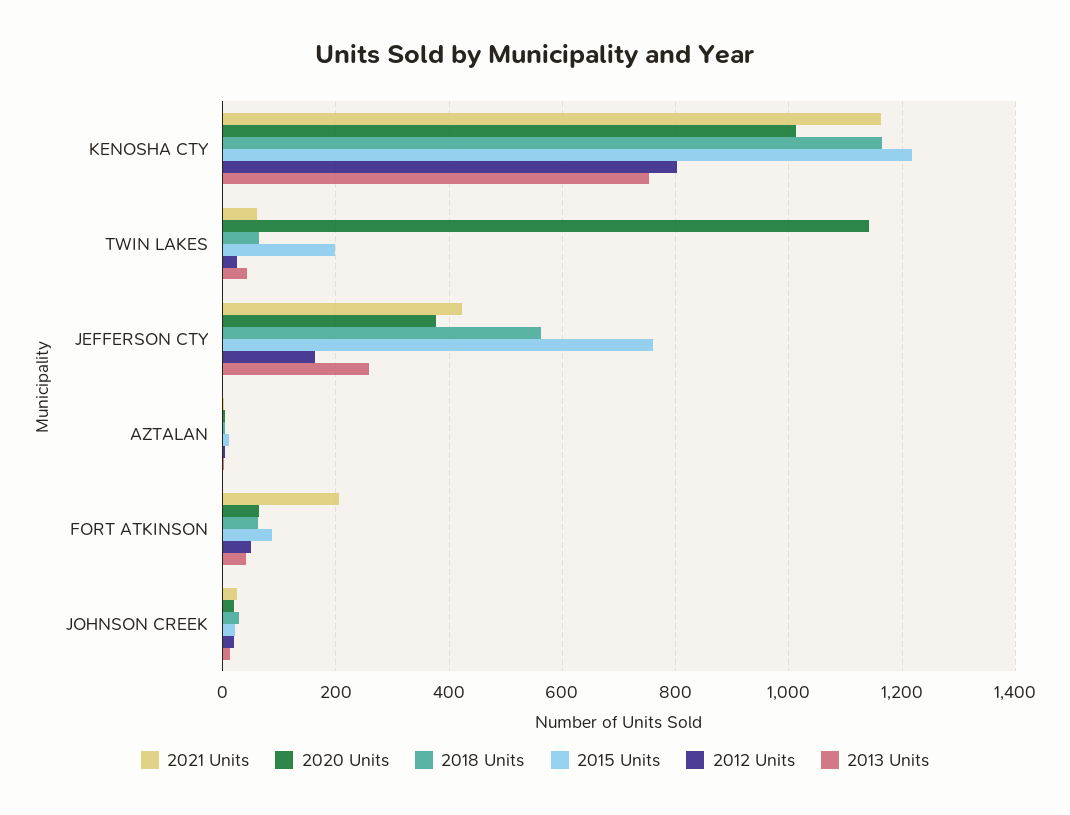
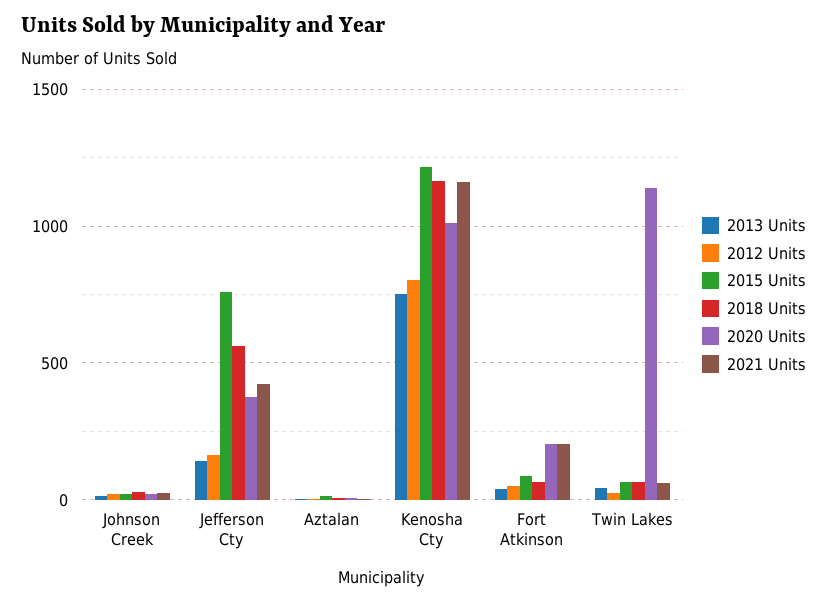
2015 Units, TWIN LAKES: 200 -> 50
2013 Units, JEFFERSON CTY: 260 -> 150
2020 Units, FORT ATKINSON: 60 -> 200

